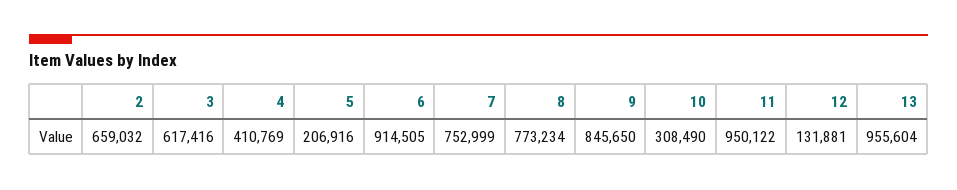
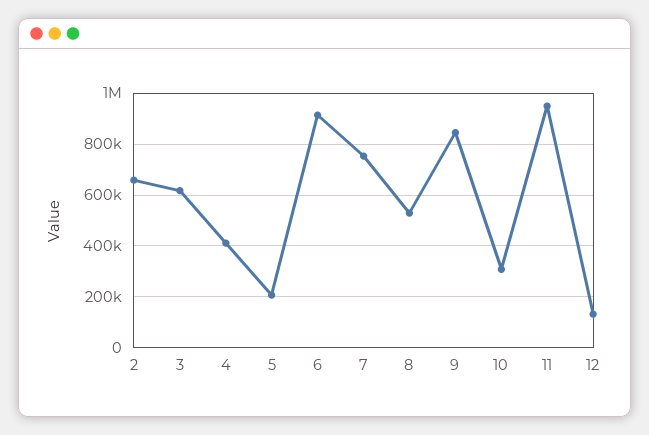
8: 773234 -> 525000
13: 955604 -> none

